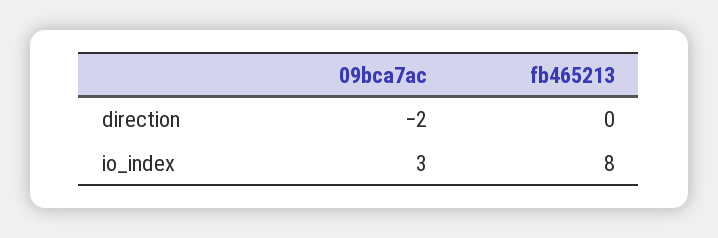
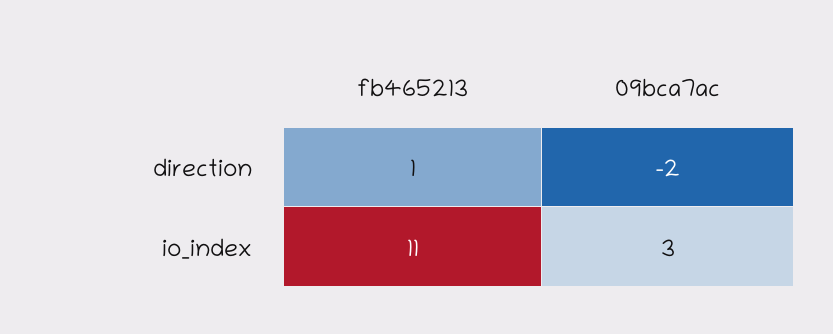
fb465213, direction: 0 -> 1
fb465213, io_index: 8 -> 11

